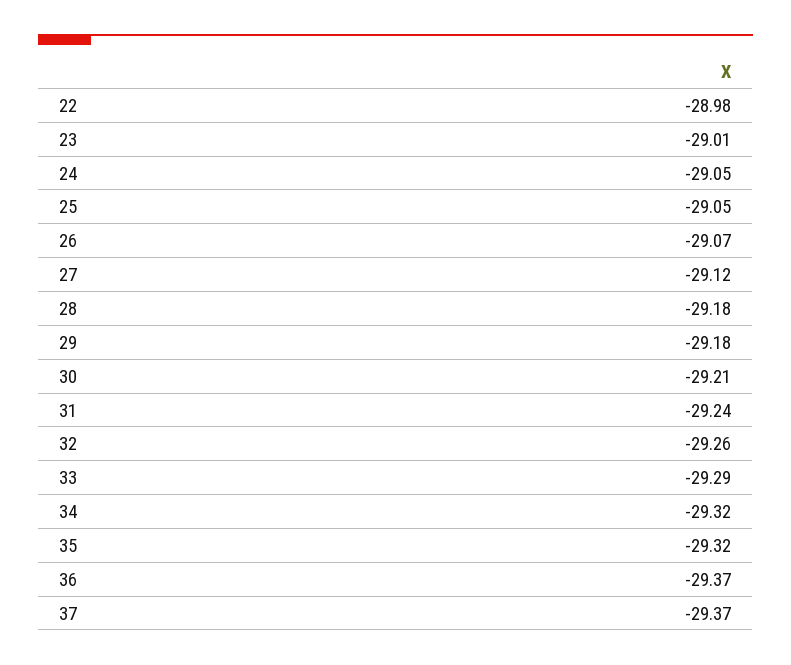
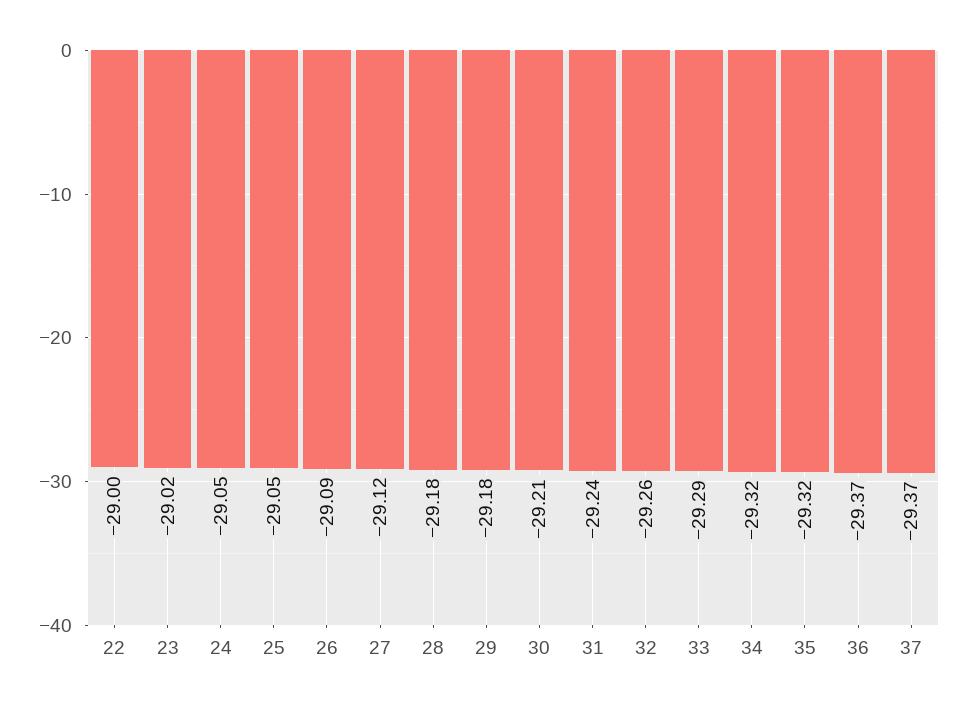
22: -28.98 -> -29
23: -29.01 -> -29.02
26: -29.07 -> -29.09

